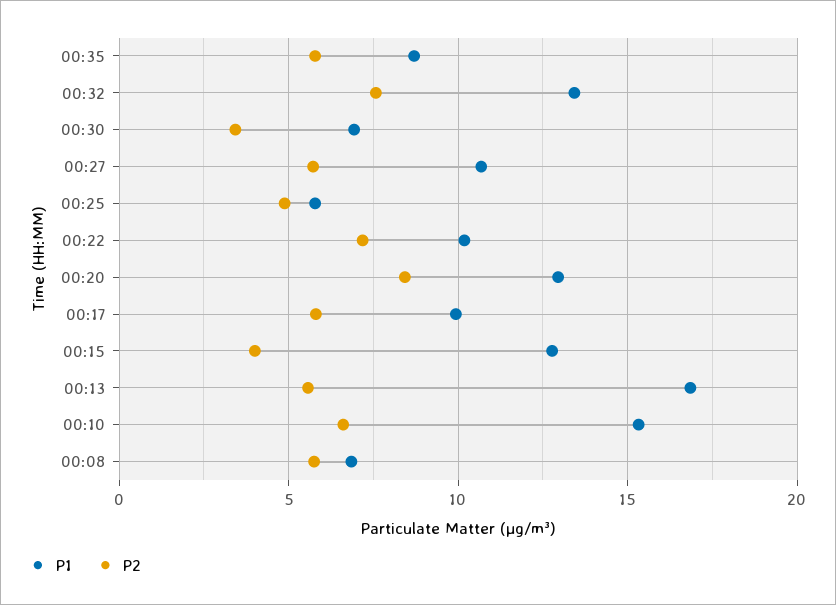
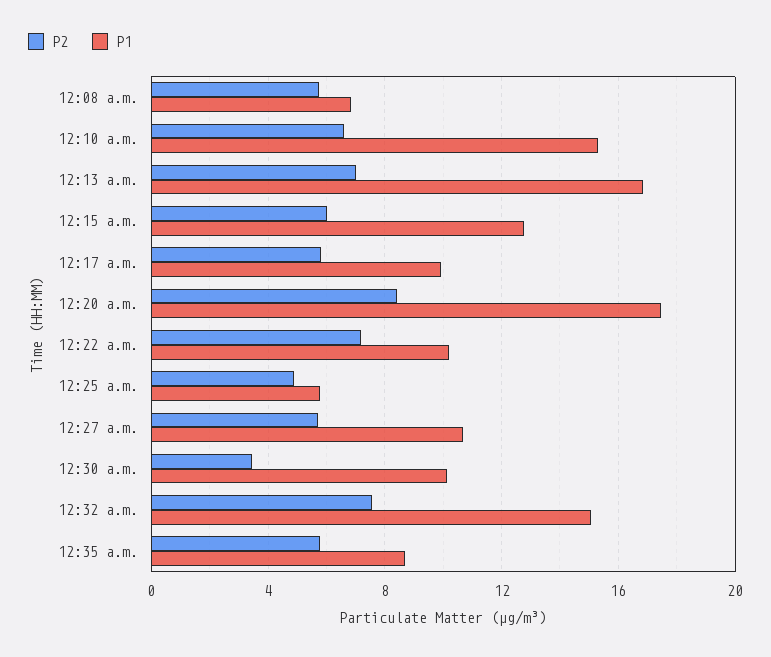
P1, 00:32: 13.5 -> 15
P1, 00:30: 7 -> 10
P1, 00:20: 13 -> 17.5
P2, 00:15: 4 -> 6
P2, 00:13: 5.5 -> 7

